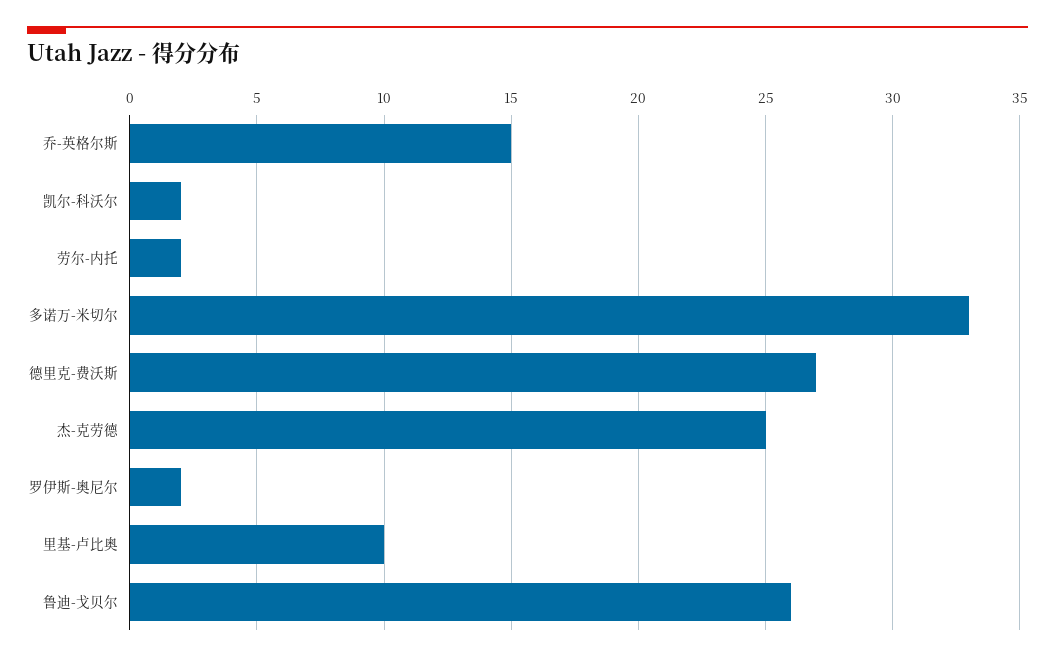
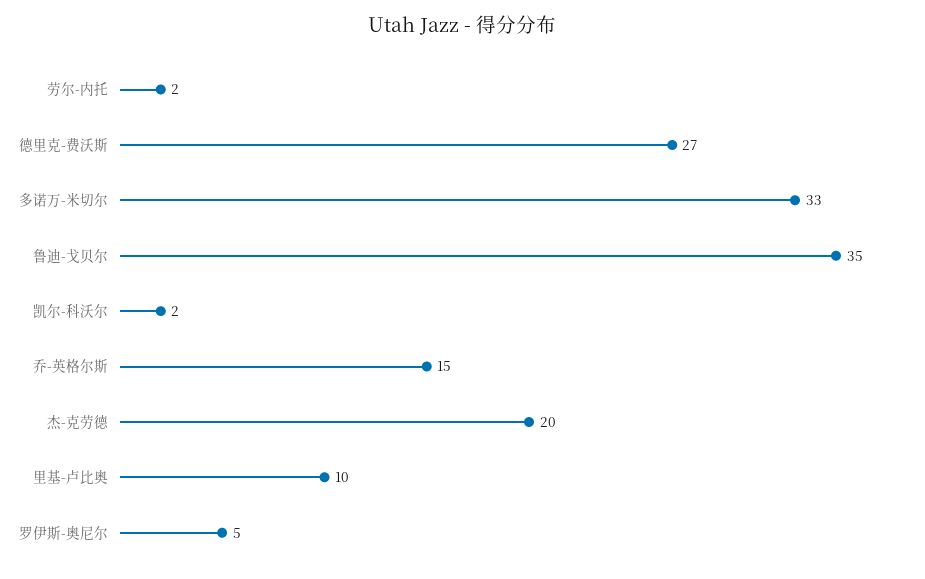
杰-克劳德: 25 -> 20
罗伊斯-奥尼尔: 2 -> 5
鲁迪-戈贝尔: 26 -> 35

